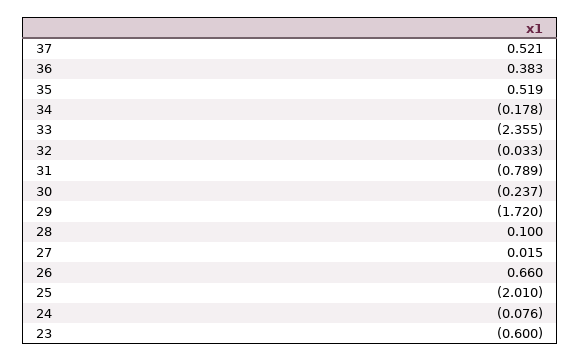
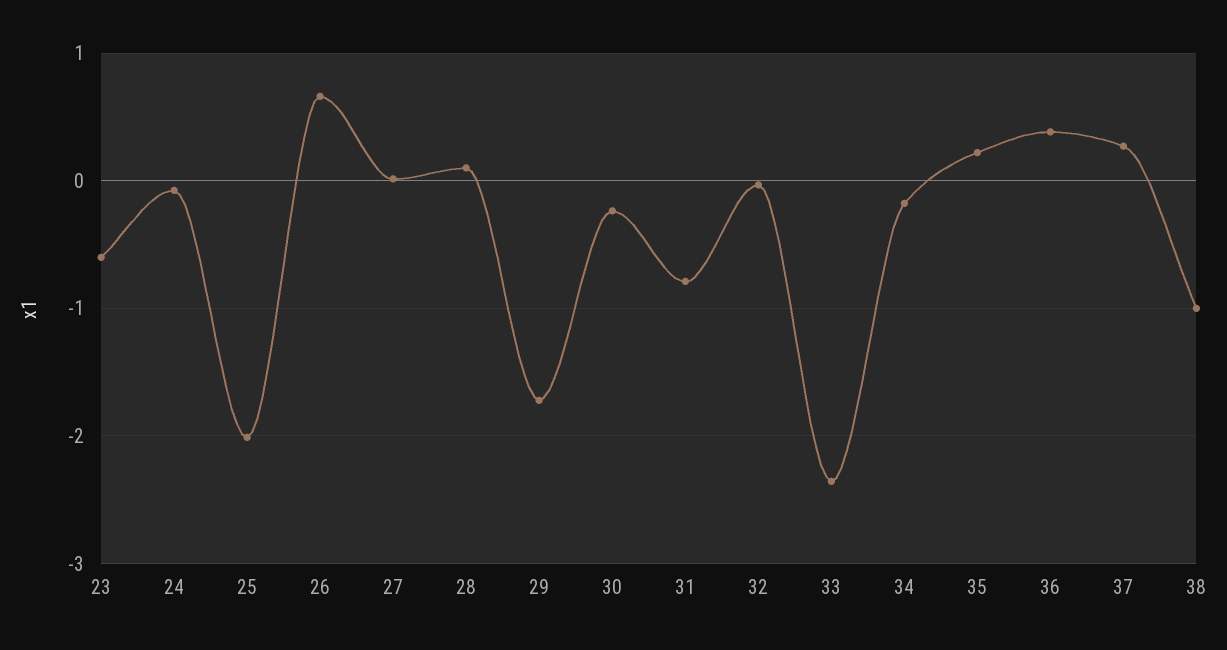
37: 0.521 -> 0.3
35: 0.519 -> 0.2
38: none -> -1

